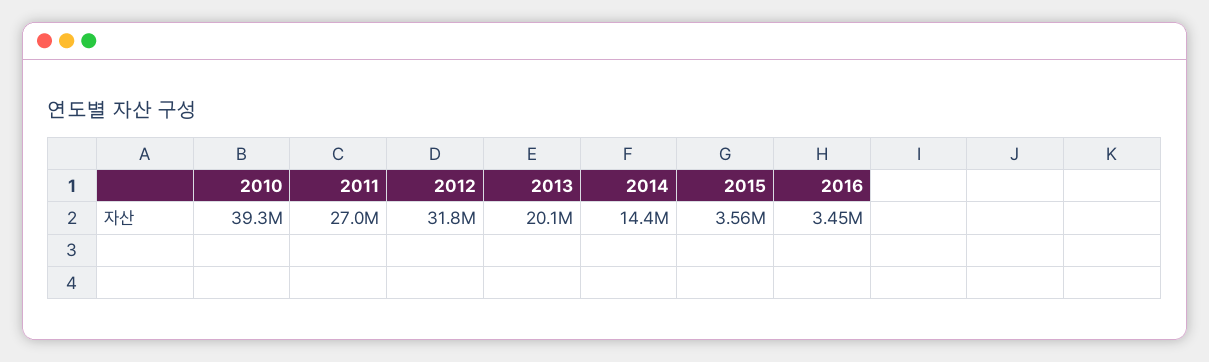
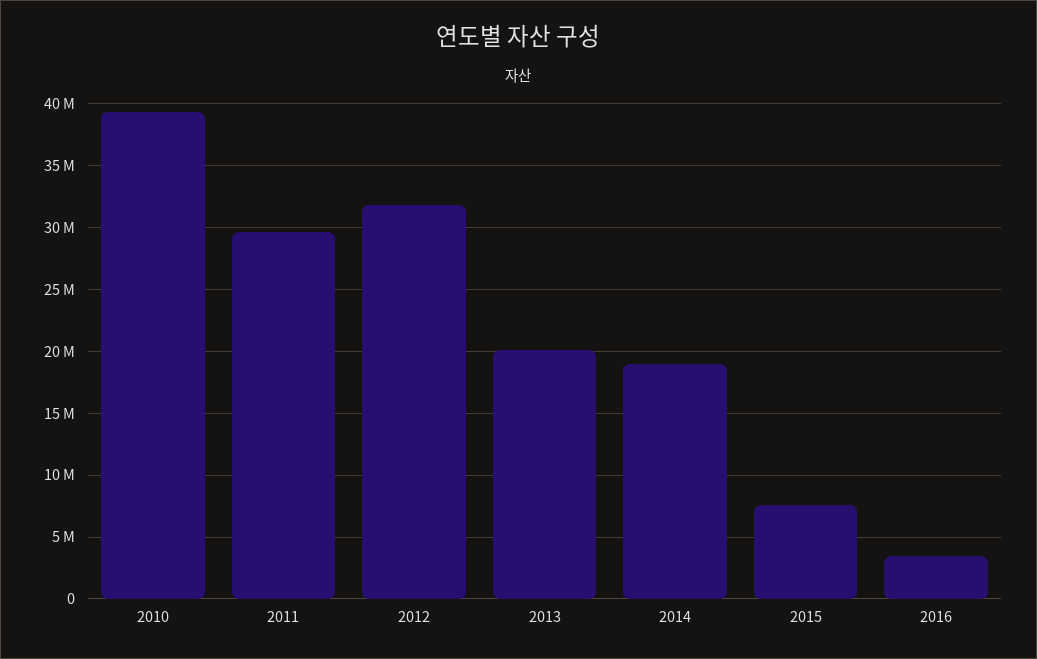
2011: 27000000 -> 29500000
2014: 14400000 -> 19000000
2015: 3560000 -> 7500000

